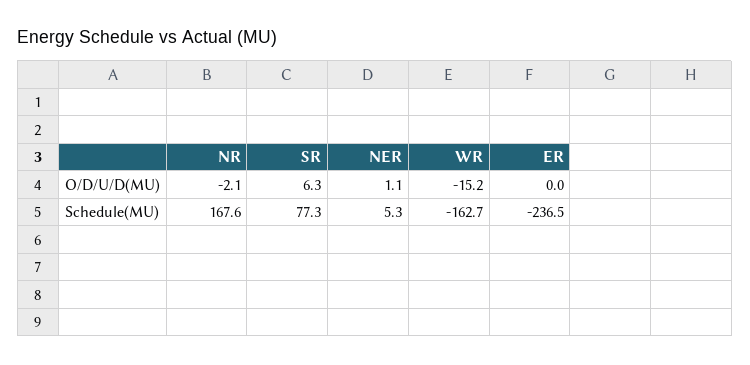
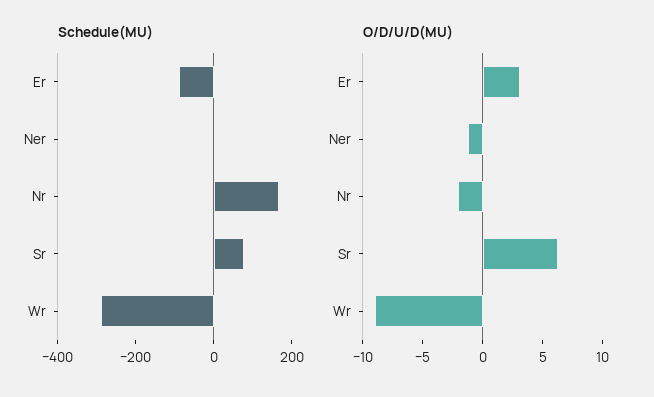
O/D/U/D(MU), NER: 1.1 -> -1
O/D/U/D(MU), WR: -15.2 -> -9
O/D/U/D(MU), ER: 0 -> 3
Schedule(MU), WR: -162.7 -> -300
Schedule(MU), ER: -236.5 -> -100

